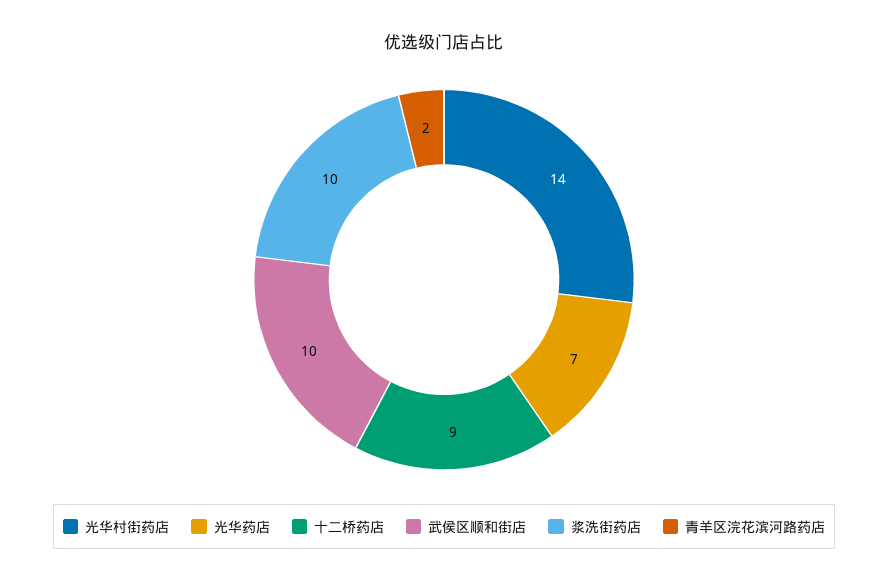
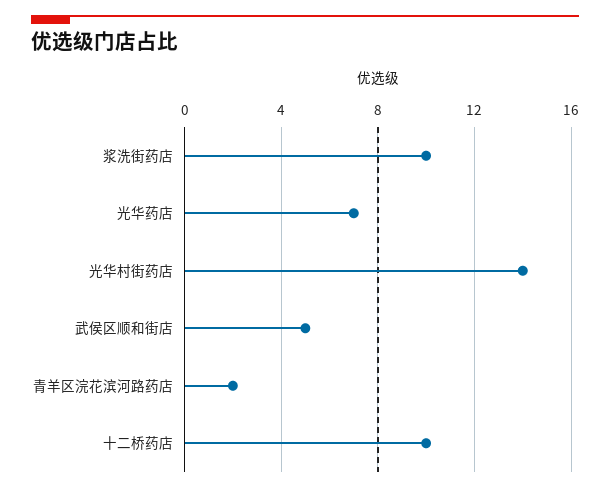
十二桥药店: 9 -> 10
武侯区顺和街店: 10 -> 5

